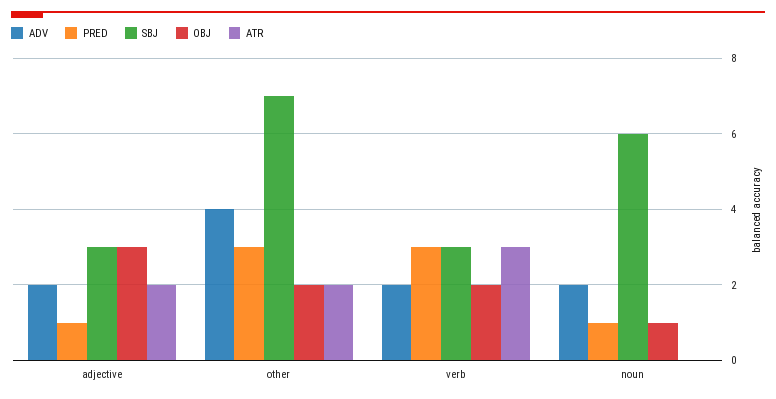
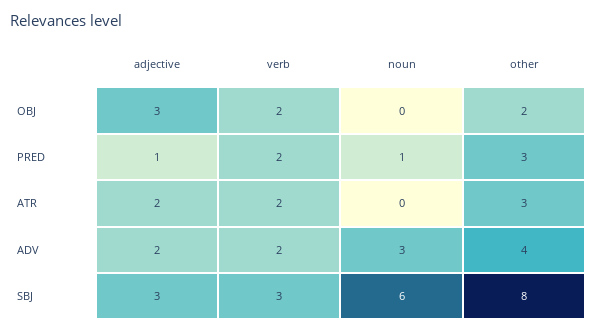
SBJ, other: 7 -> 8
ATR, other: 2 -> 3
PRED, verb: 3 -> 2
ATR, verb: 3 -> 2
ADV, noun: 2 -> 3
OBJ, noun: 1 -> 0

